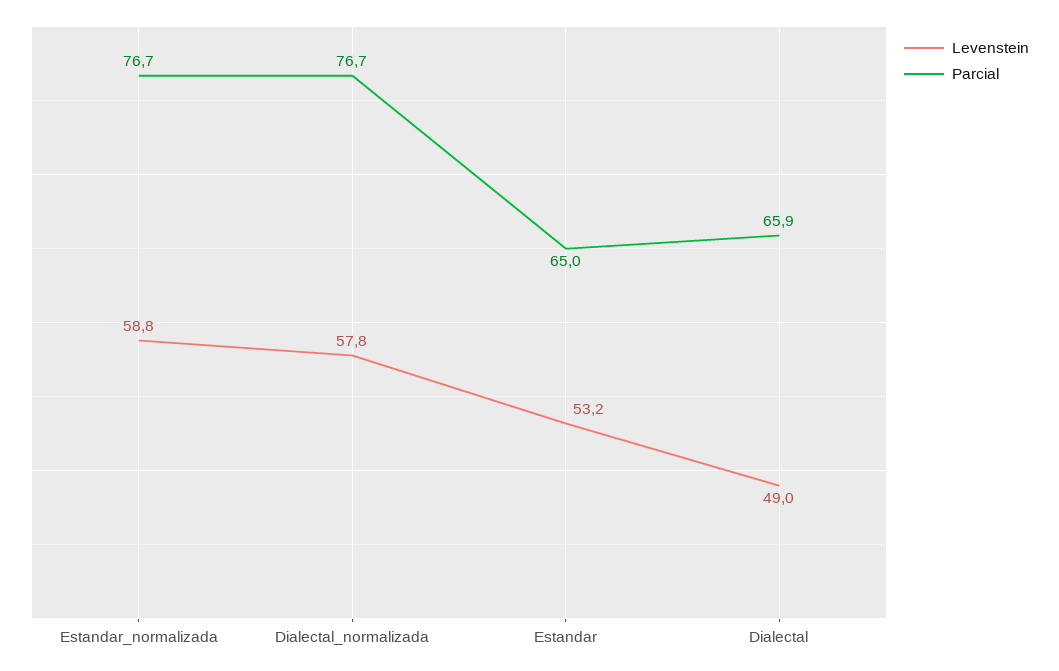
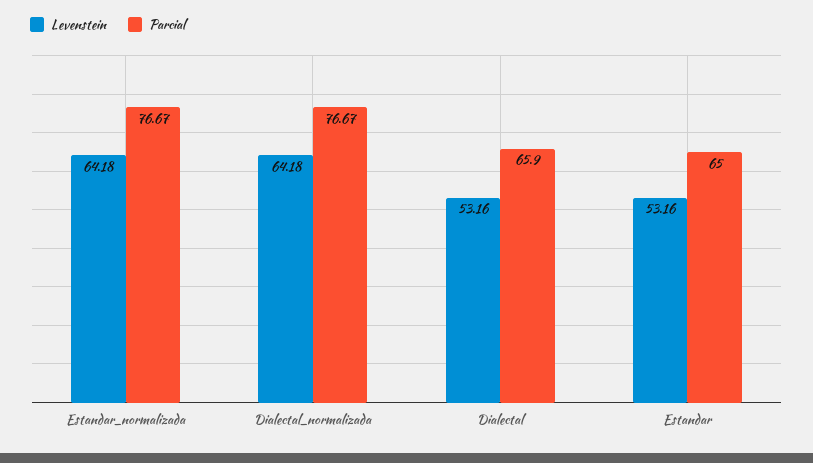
Levenstein, Estandar_normalizada: 58.8 -> 64.18
Levenstein, Dialectal_normalizada: 57.8 -> 64.18
Levenstein, Dialectal: 49 -> 53.16

